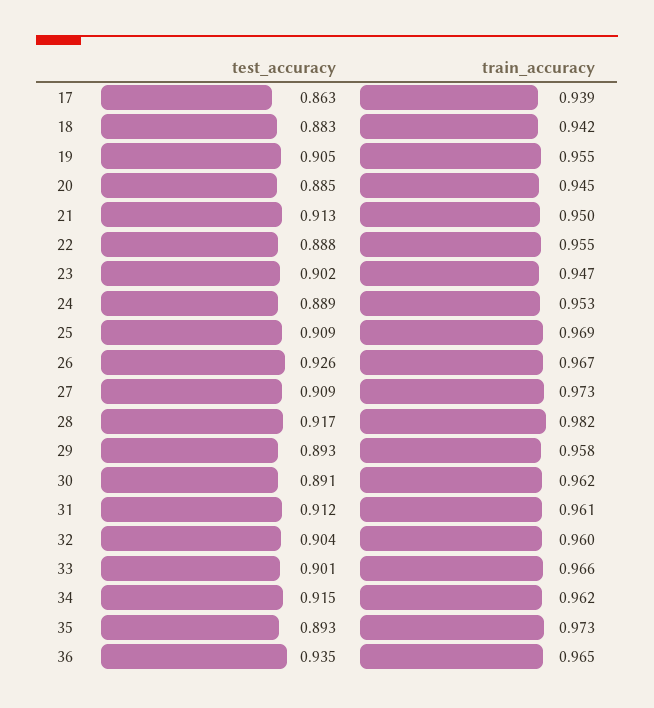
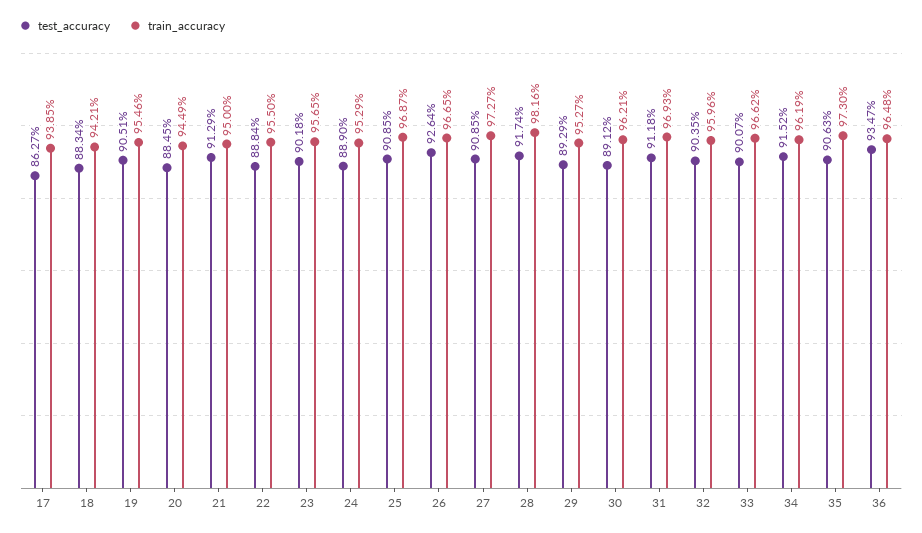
train_accuracy, 23: 0.947 -> 0.9565
train_accuracy, 29: 0.958 -> 0.9527
train_accuracy, 31: 0.961 -> 0.9693
test_accuracy, 35: 0.893 -> 0.9063

